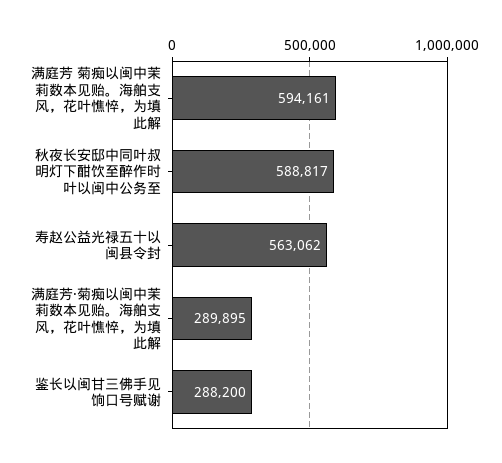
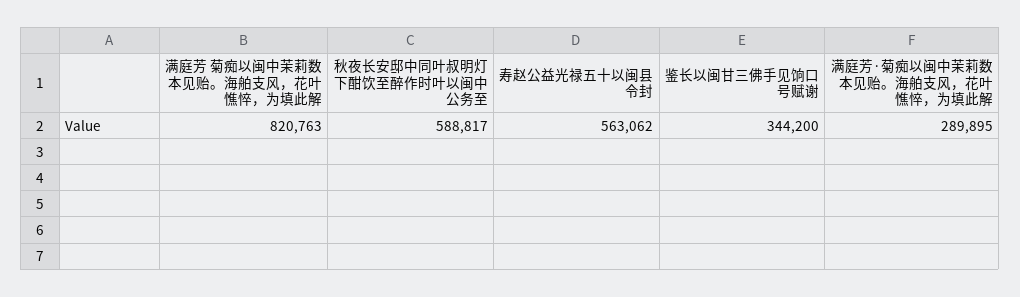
满庭芳 菊痴以闽中茉莉数本见贻。海舶支风，花叶憔悴，为填此解: 594161 -> 820763
鉴长以闽甘三佛手见饷口号赋谢: 288200 -> 344200

